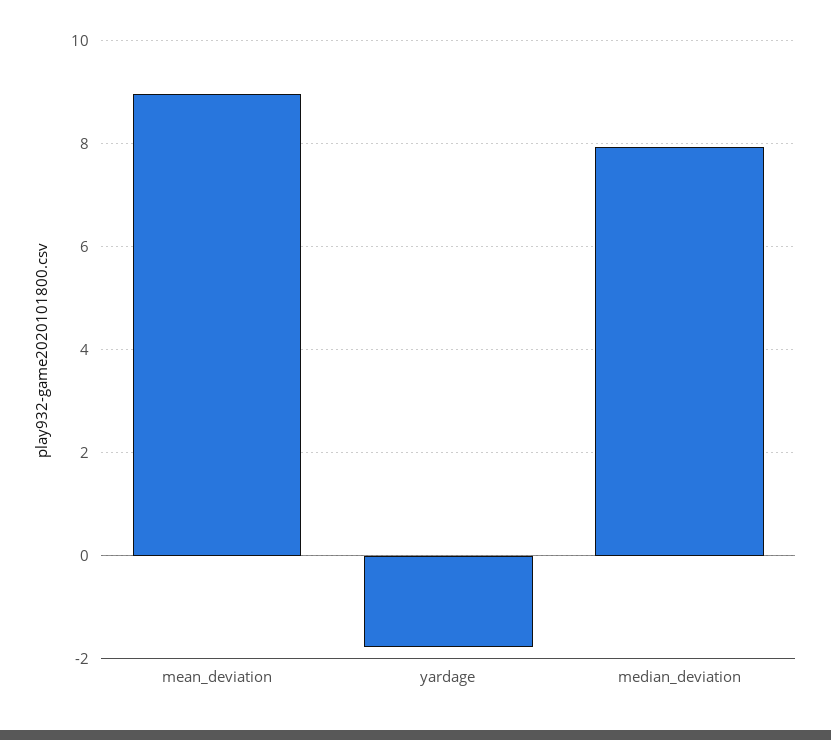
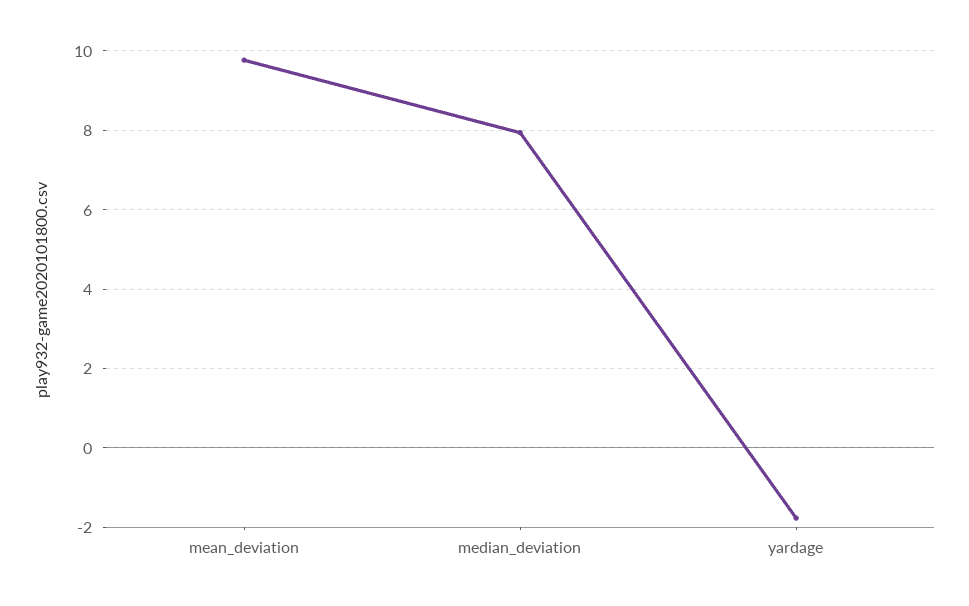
mean_deviation: 9 -> 9.8

